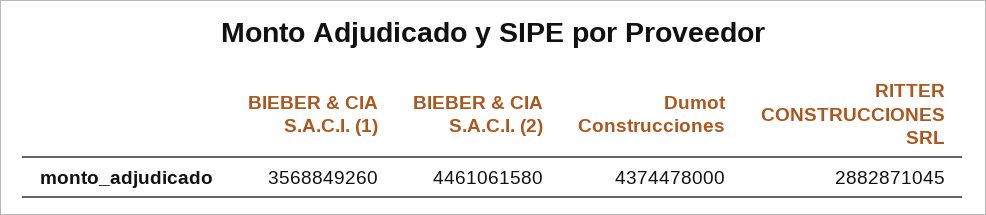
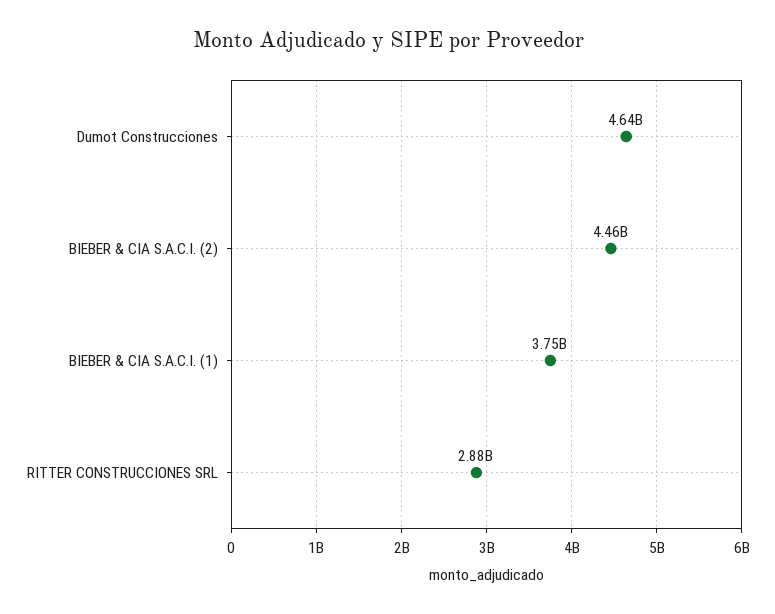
BIEBER & CIA S.A.C.I. (1): 3568849260 -> 3750000000
Dumot Construcciones: 4374478000 -> 4640000000

